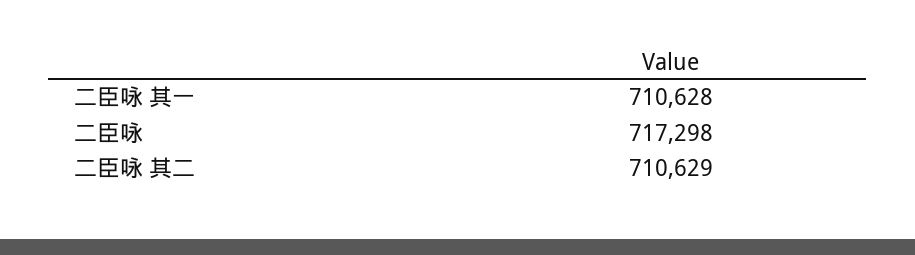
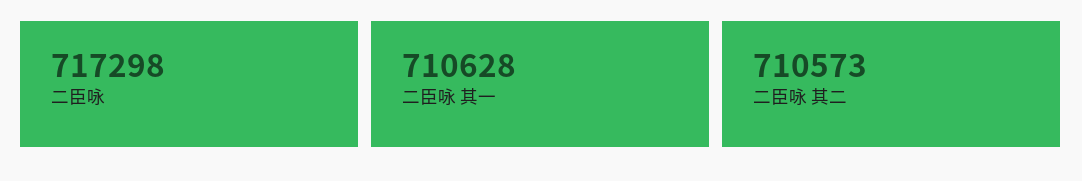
二臣咏 其二: 710629 -> 710573

